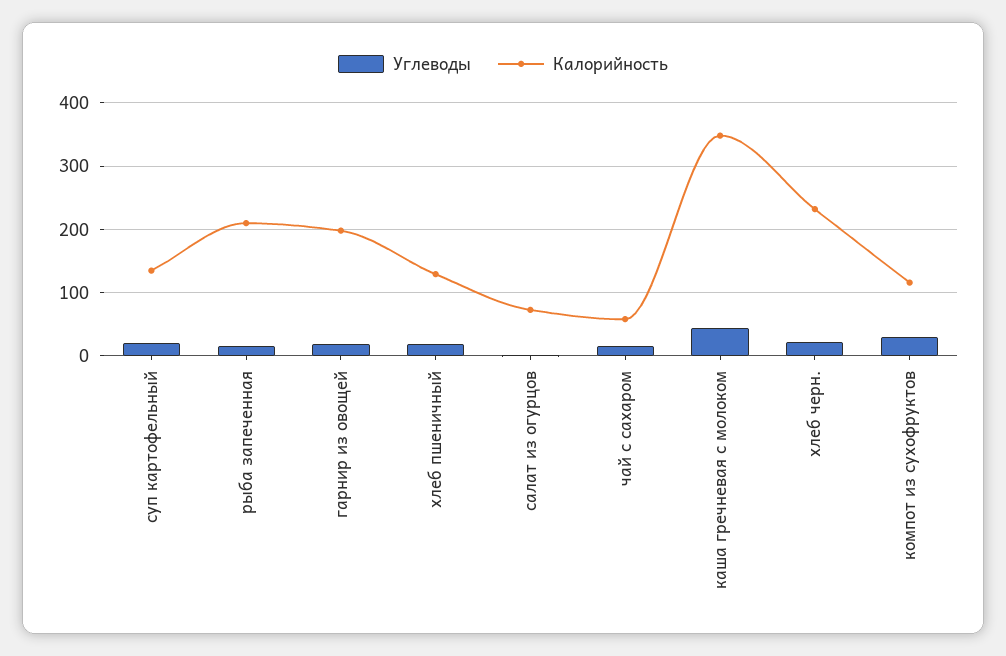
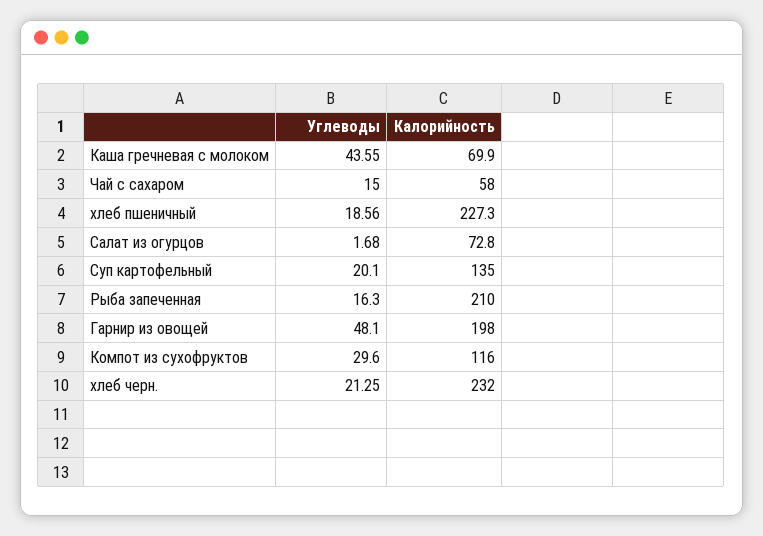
Углеводы, гарнир из овощей: 20 -> 48.1
Калорийность, хлеб пшеничный: 130 -> 227.3
Калорийность, каша гречневая с молоком: 350 -> 69.9

